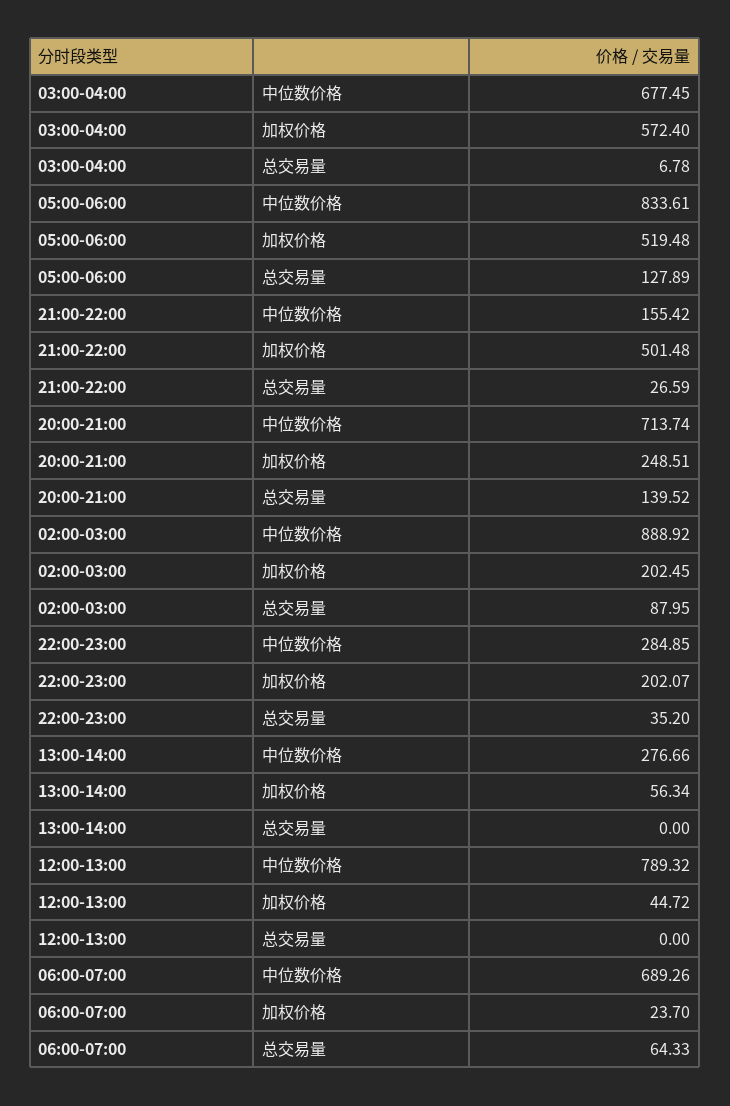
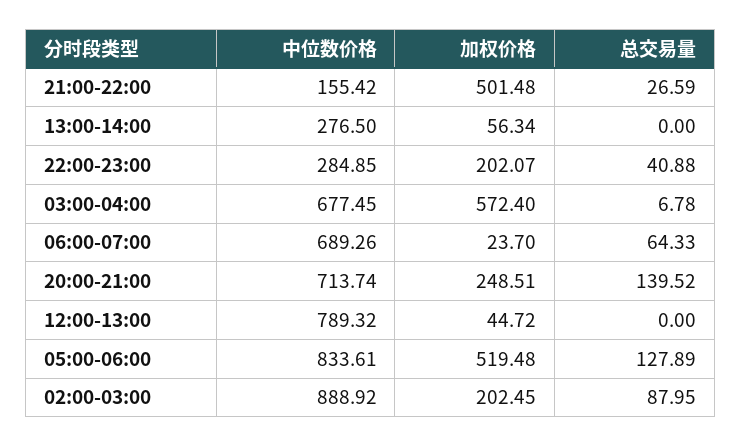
22:00-23:00, 总交易量: 35.2 -> 40.88
13:00-14:00, 中位数价格: 276.66 -> 276.5

